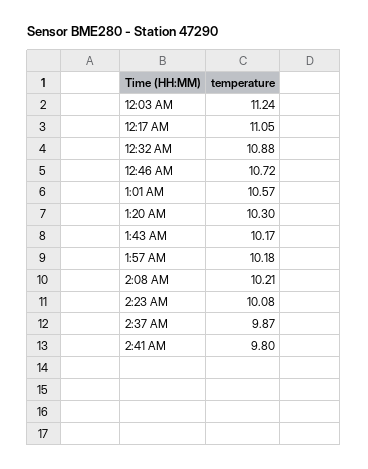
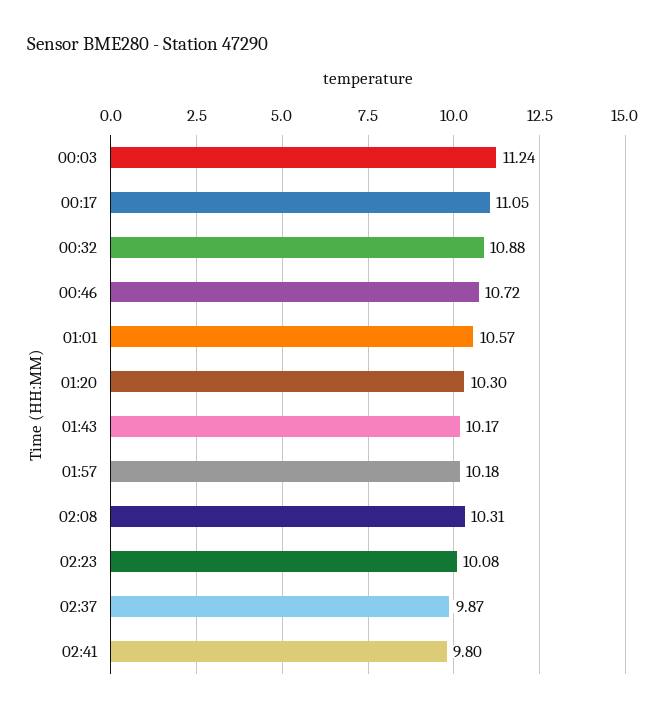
2:08 AM: 10.21 -> 10.31

